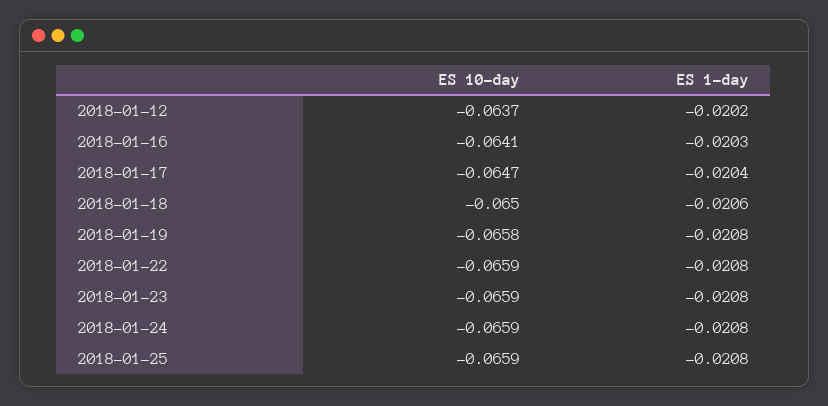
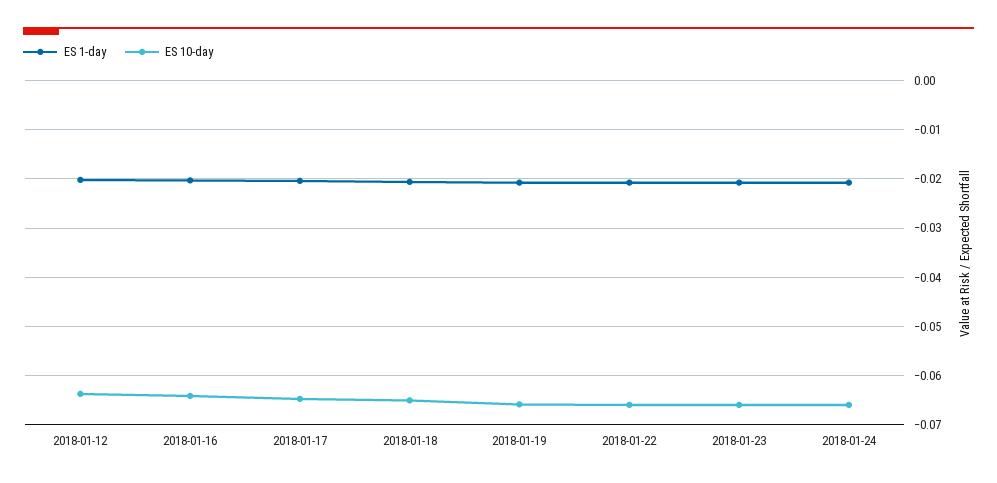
ES 10-day, 2018-01-25: -0.0659 -> none
ES 1-day, 2018-01-25: -0.0208 -> none

